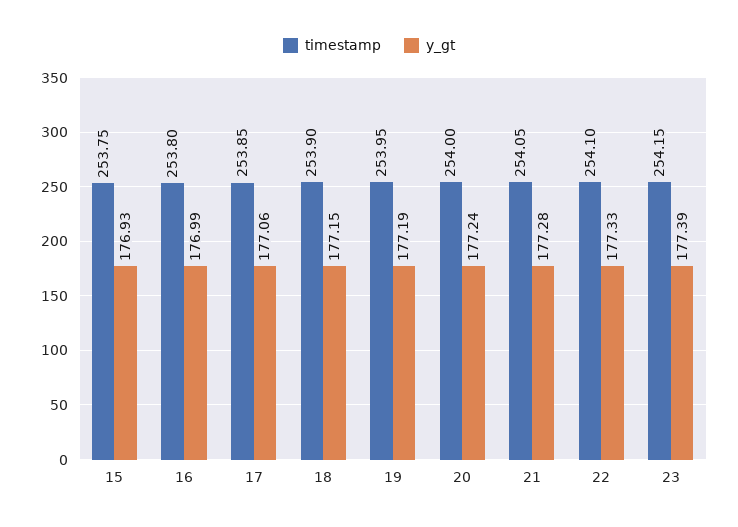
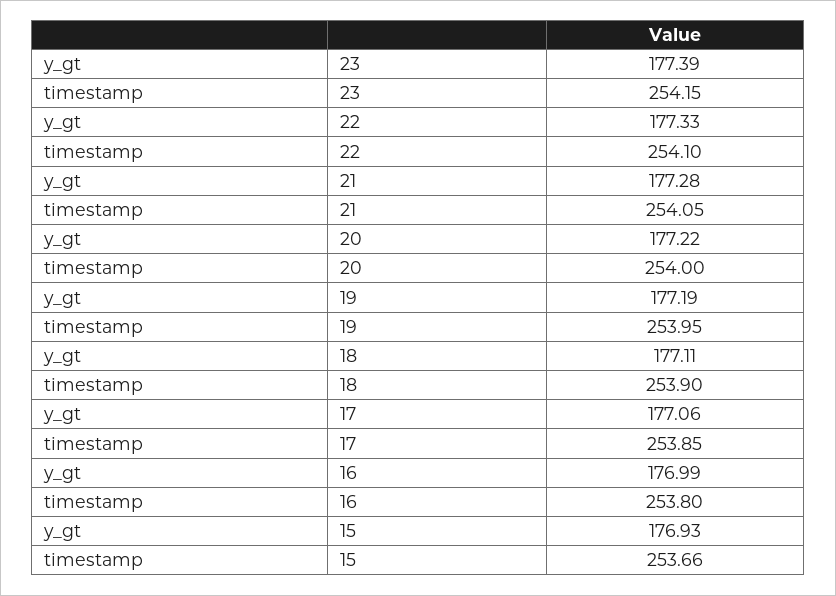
timestamp, 15: 253.75 -> 253.66
y_gt, 18: 177.15 -> 177.11
y_gt, 20: 177.24 -> 177.22

